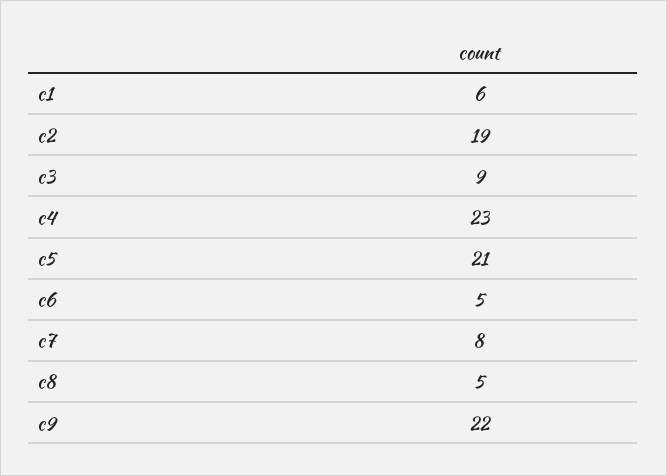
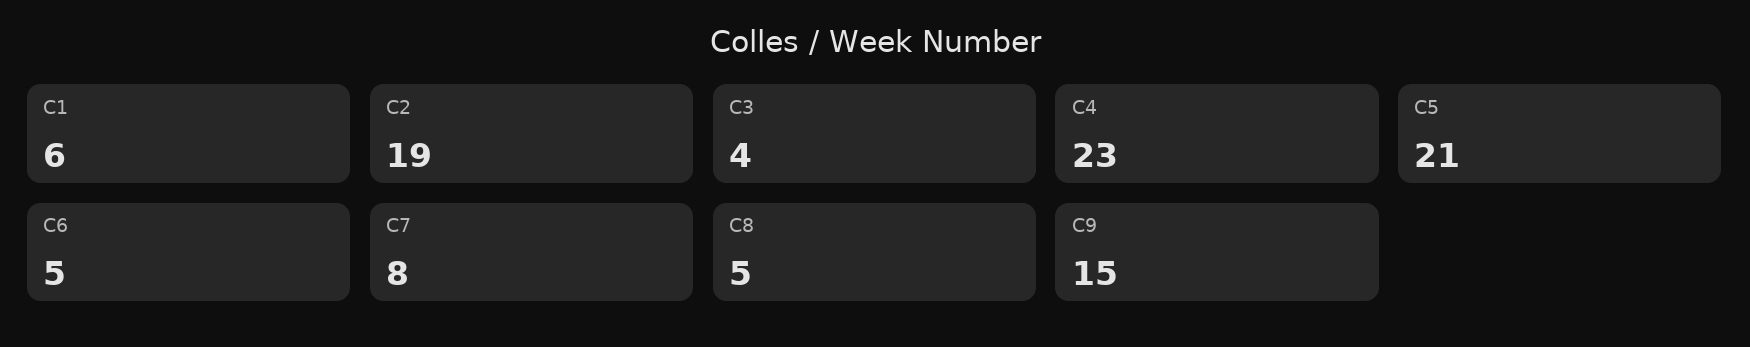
c3: 9 -> 4
c9: 22 -> 15

